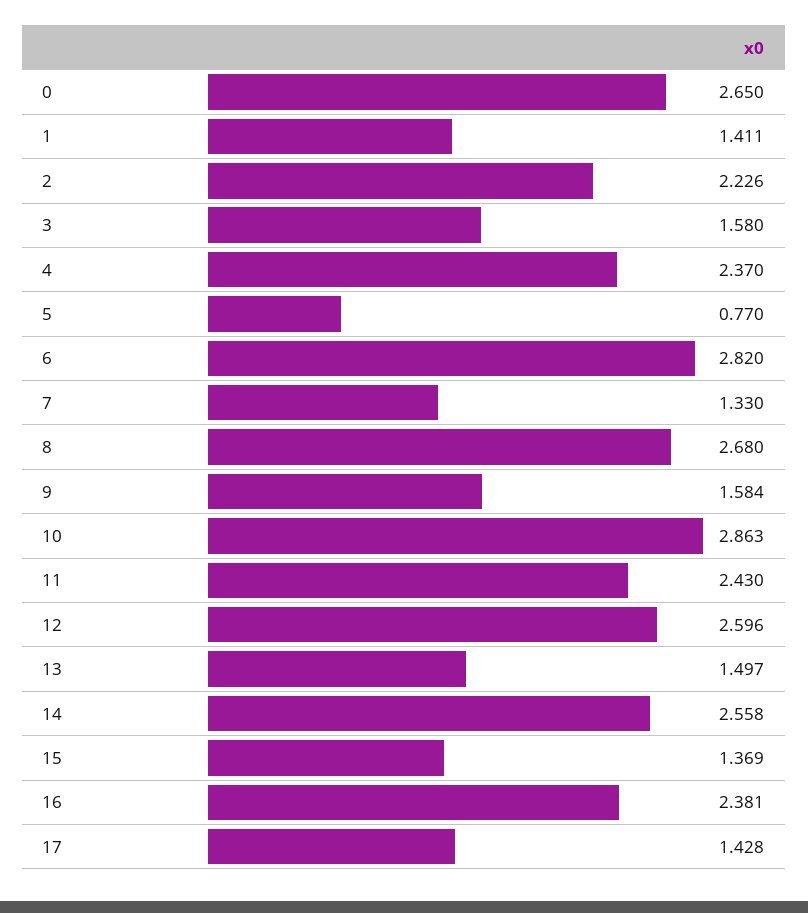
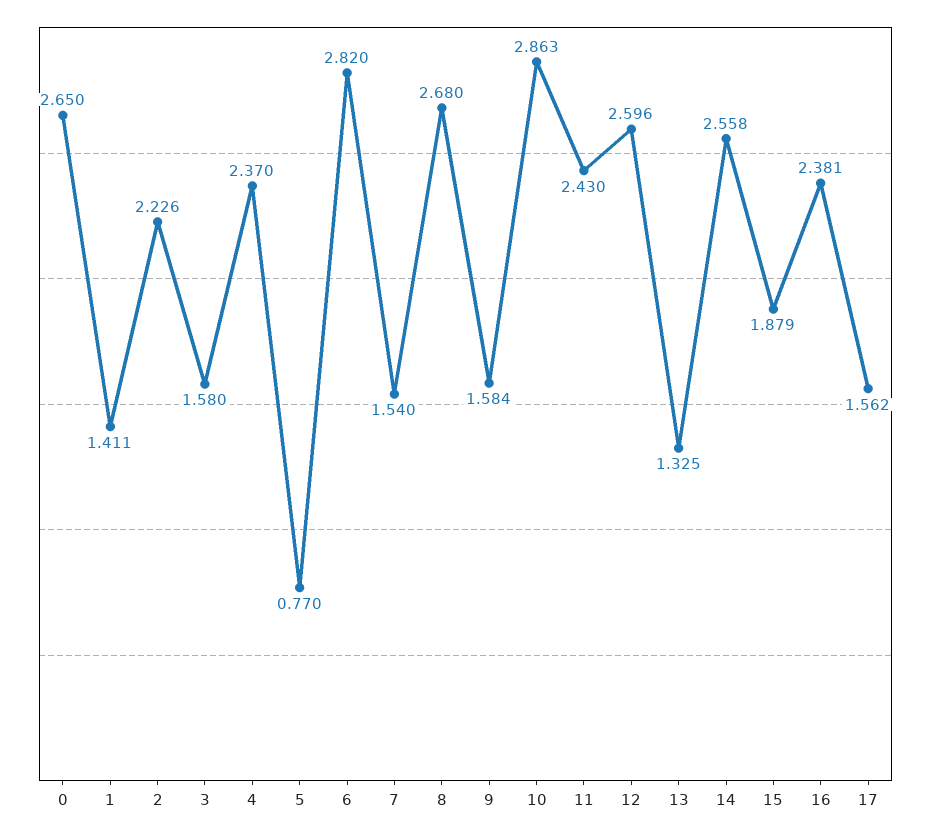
7: 1.33 -> 1.54
13: 1.497 -> 1.325
15: 1.369 -> 1.879
17: 1.428 -> 1.562

